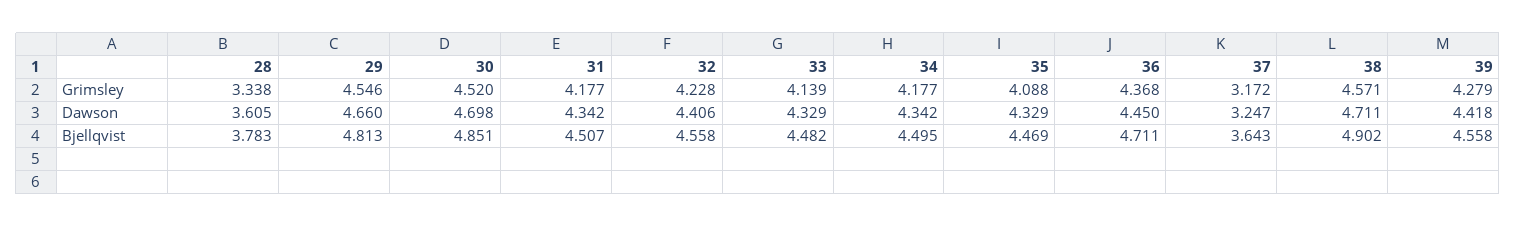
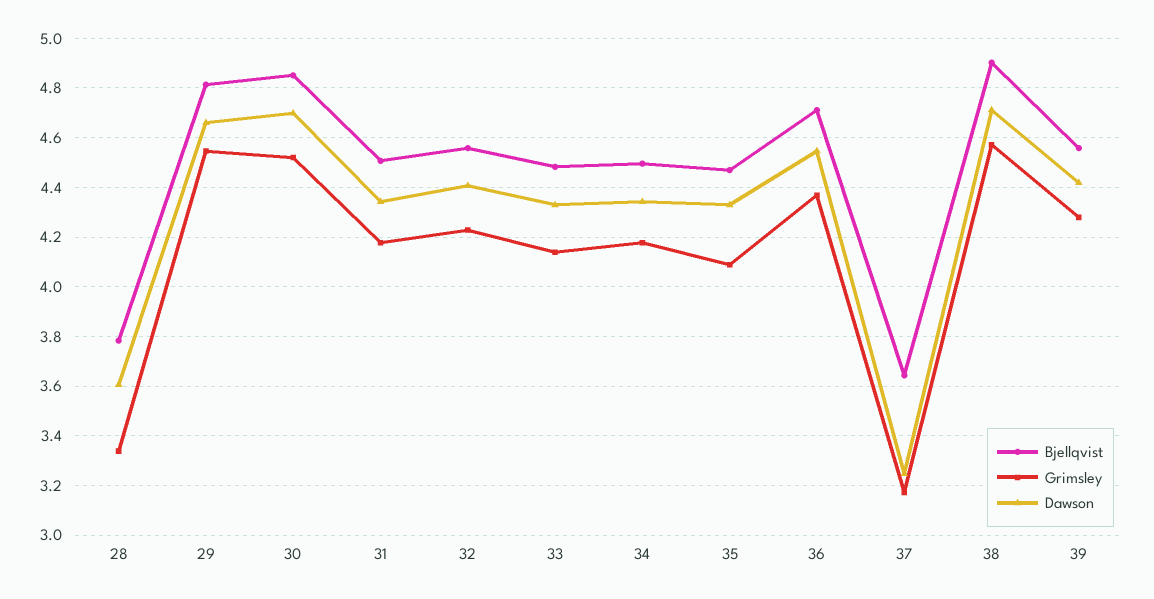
Dawson, 36: 4.45 -> 4.55

